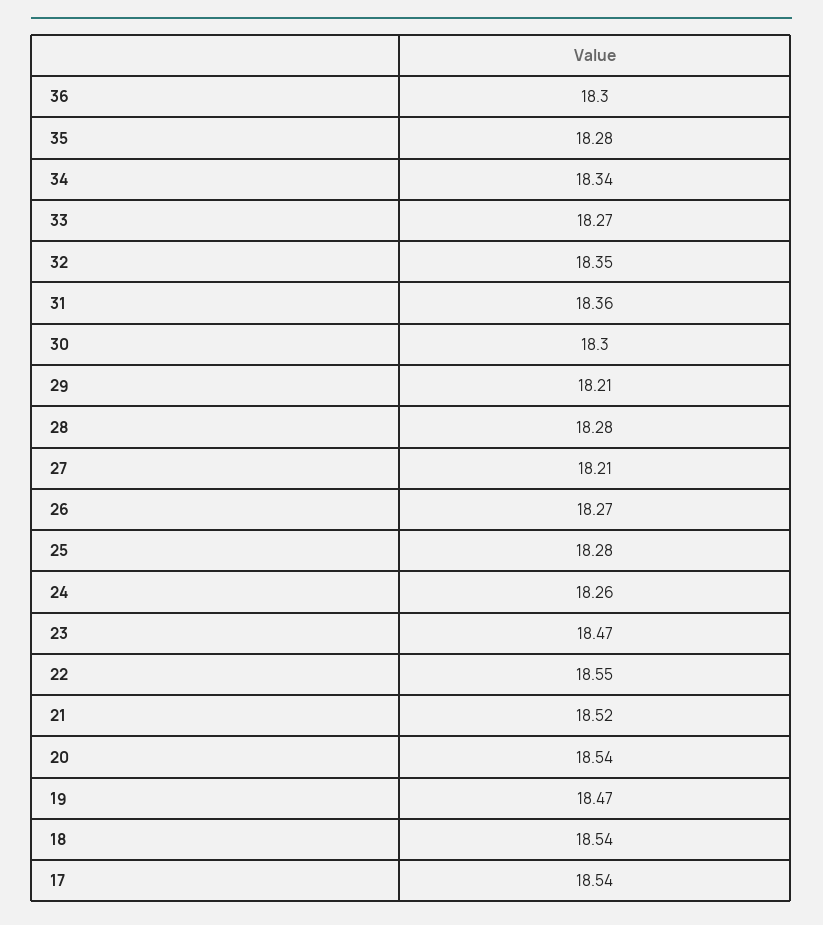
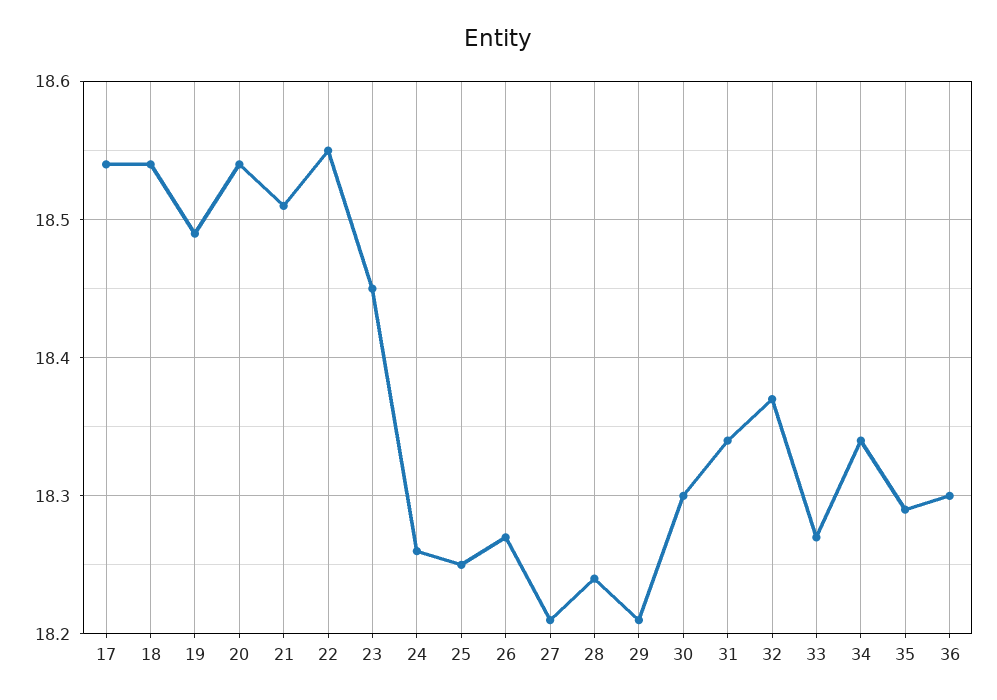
35: 18.28 -> 18.29
32: 18.35 -> 18.37
31: 18.36 -> 18.34
28: 18.28 -> 18.24
25: 18.28 -> 18.25
23: 18.47 -> 18.45
21: 18.52 -> 18.51
19: 18.47 -> 18.49

